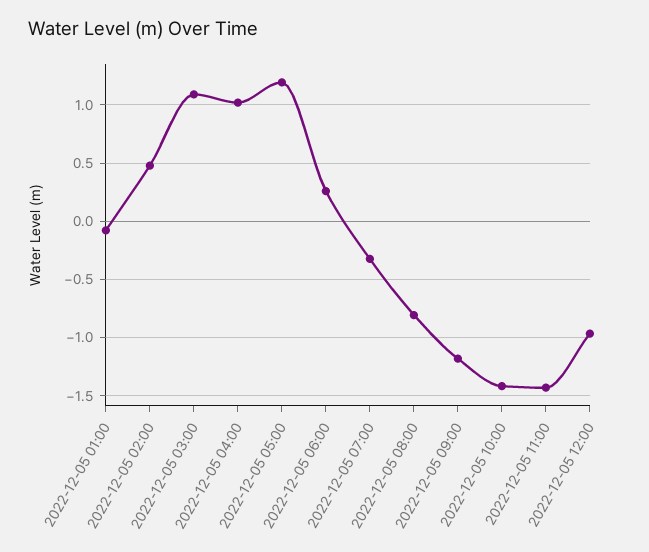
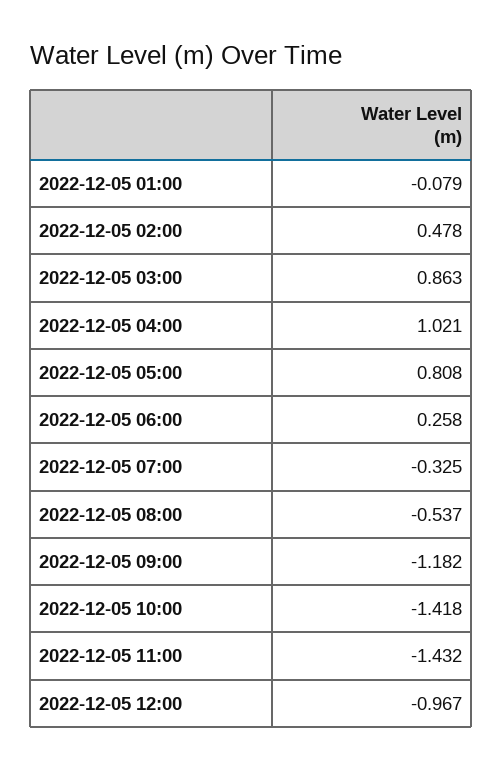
2022-12-05 03:00: 1.1 -> 0.863
2022-12-05 05:00: 1.2 -> 0.808
2022-12-05 08:00: -0.8 -> -0.537

